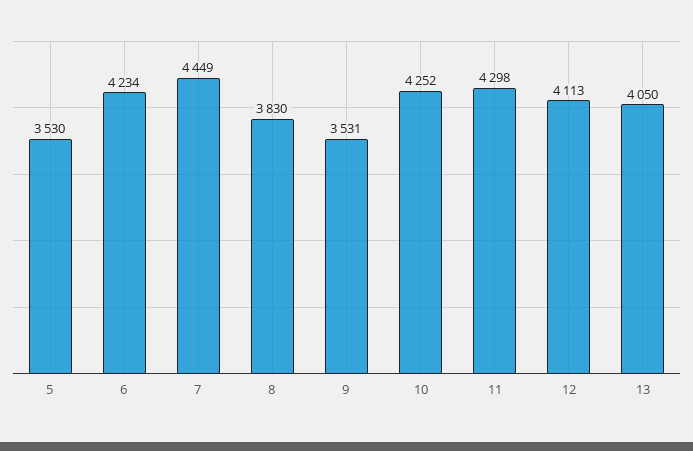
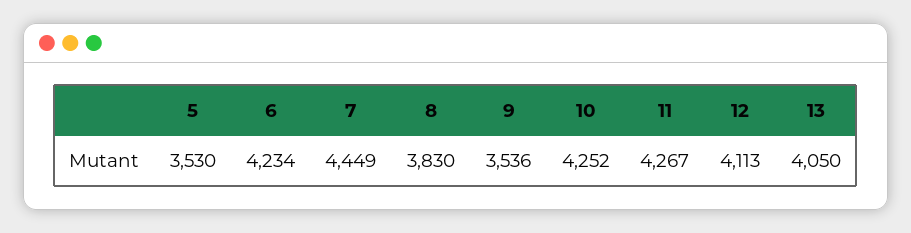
9: 3531 -> 3536
11: 4298 -> 4267

